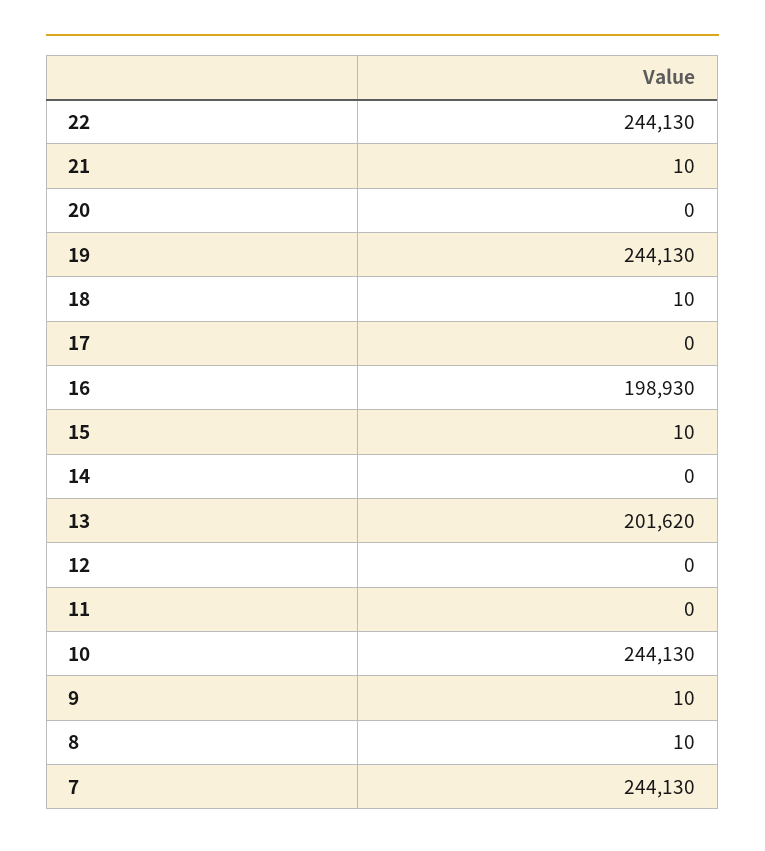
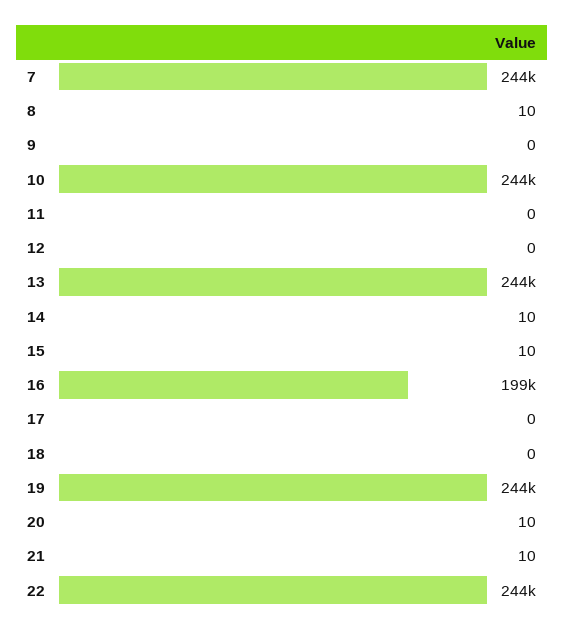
20: 0 -> 10
18: 10 -> 0
14: 0 -> 10
13: 201620 -> 244000
9: 10 -> 0

